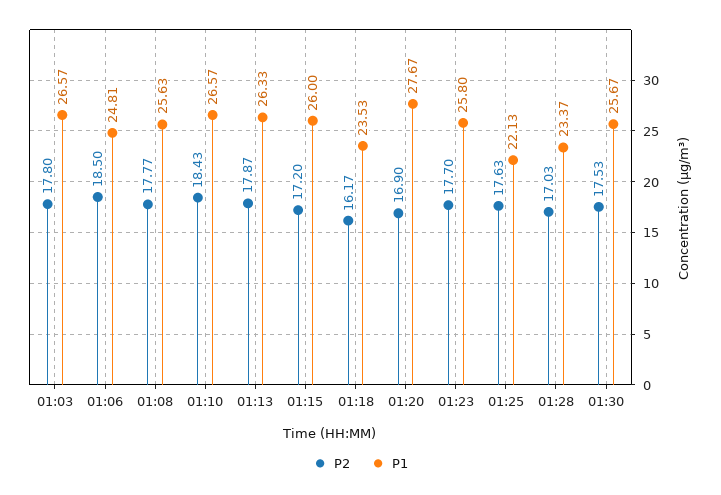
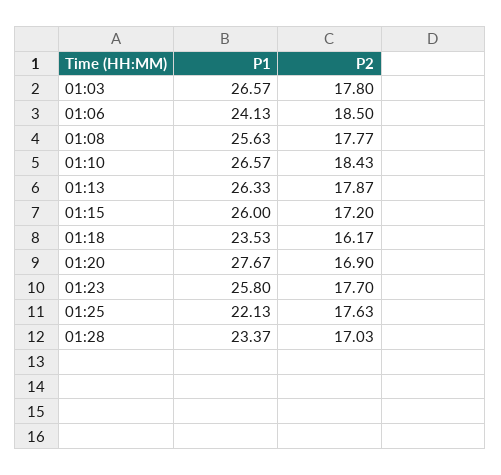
P1, 01:06: 24.81 -> 24.13
P2, 01:30: 17.53 -> none
P1, 01:30: 25.67 -> none

